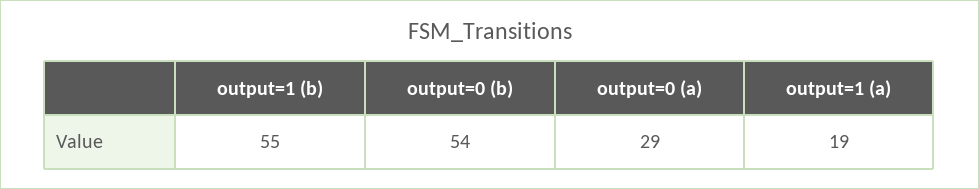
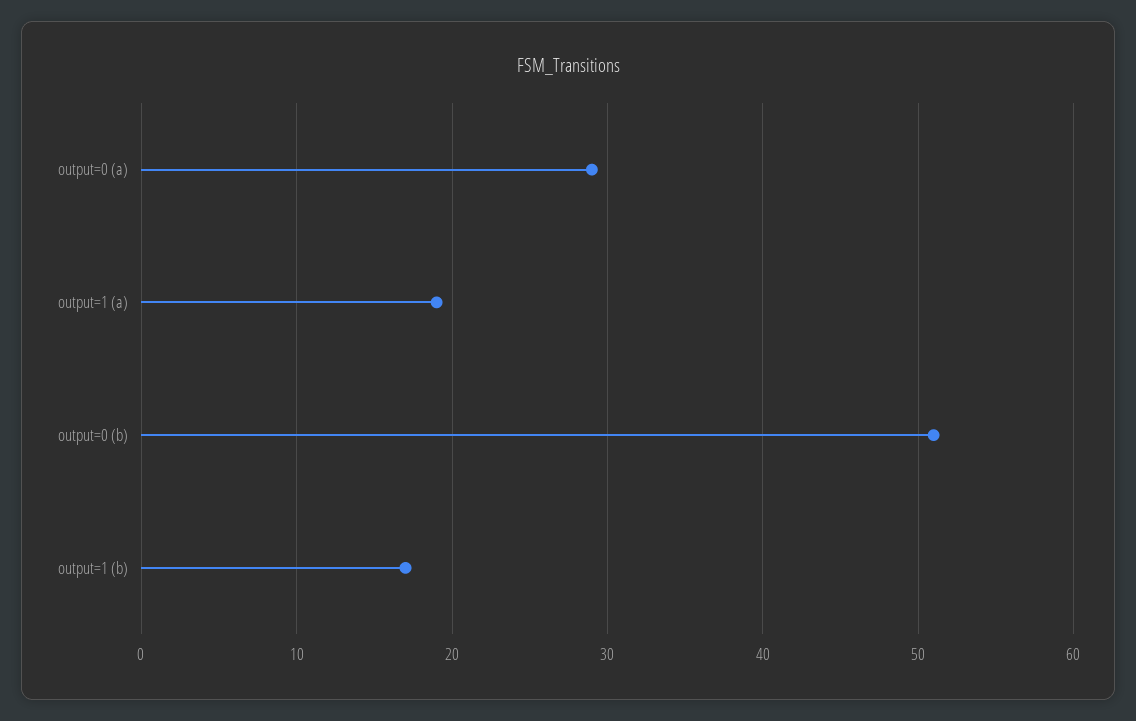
output=1 (b): 55 -> 17
output=0 (b): 54 -> 51

